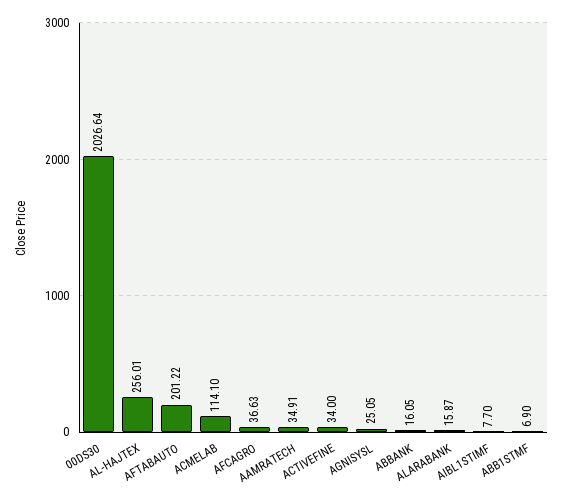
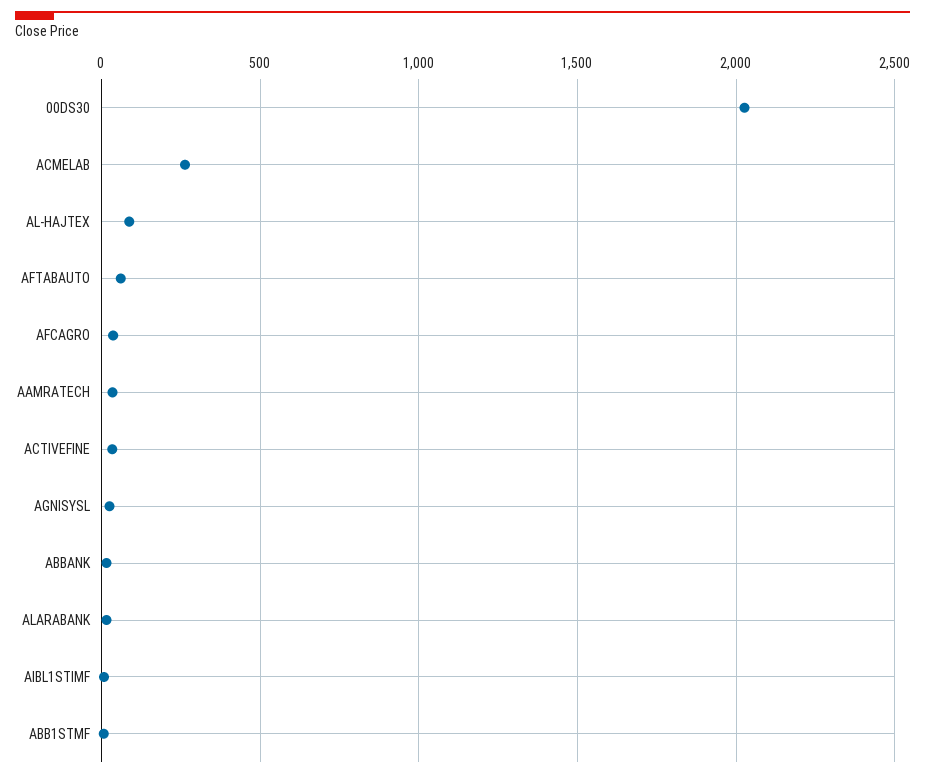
AL-HAJTEX: 256.01 -> 100
AFTABAUTO: 201.22 -> 50
ACMELAB: 114.1 -> 250

